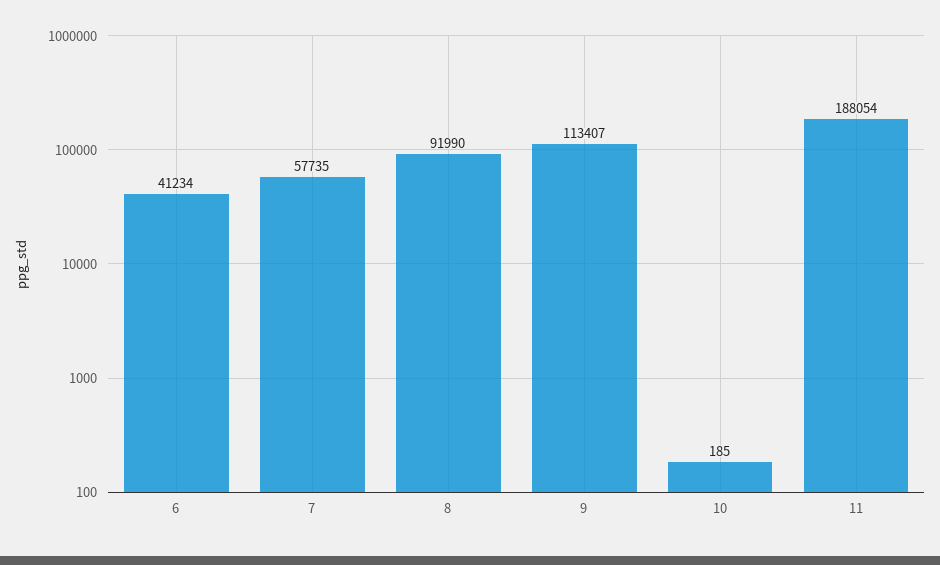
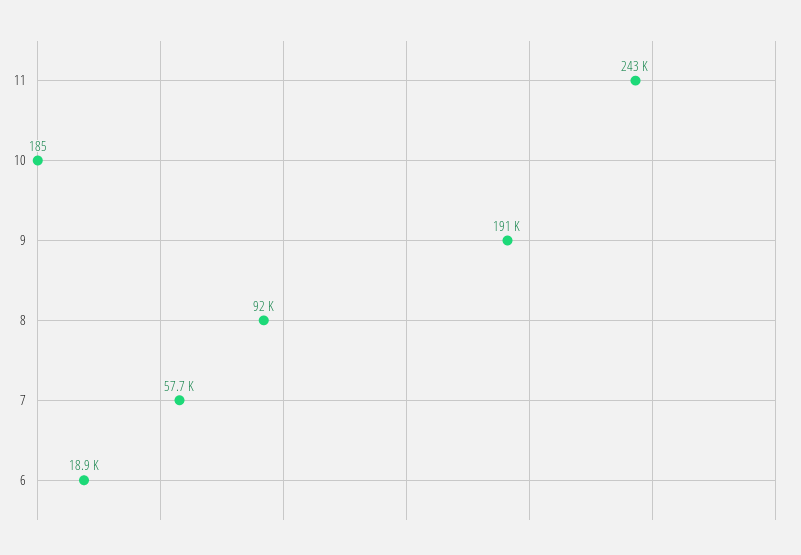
6: 41234 -> 18900
9: 113407 -> 191000
11: 188054 -> 243000

